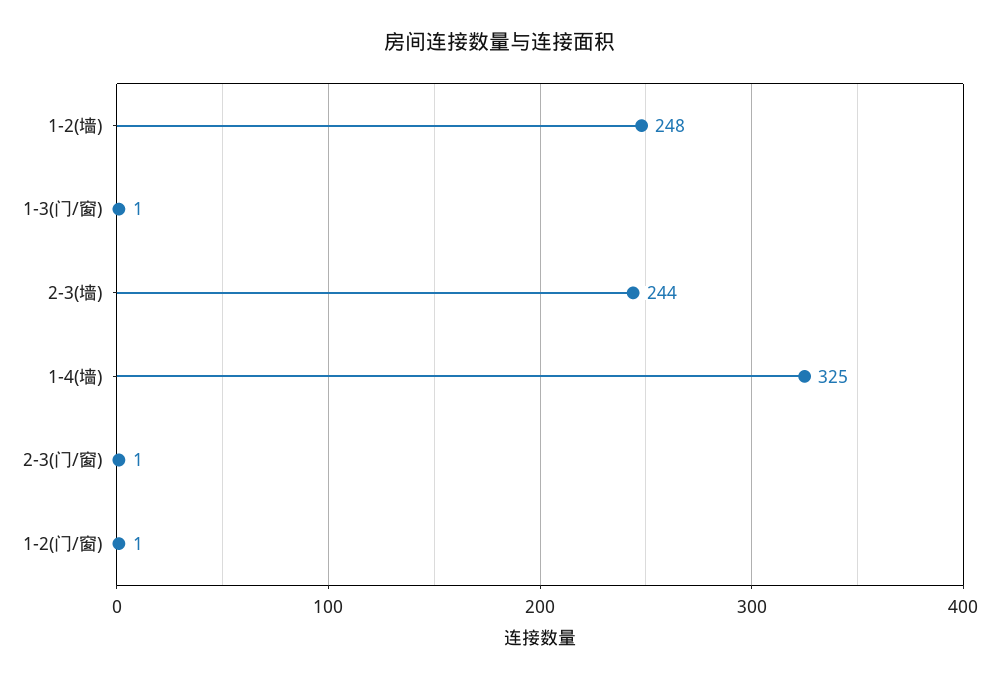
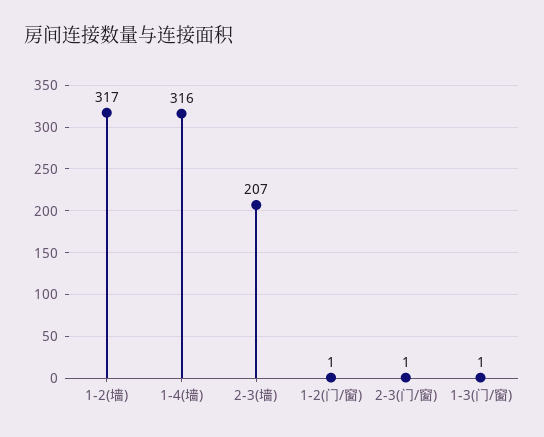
1-2(墙): 248 -> 317
2-3(墙): 244 -> 207
1-4(墙): 325 -> 316

